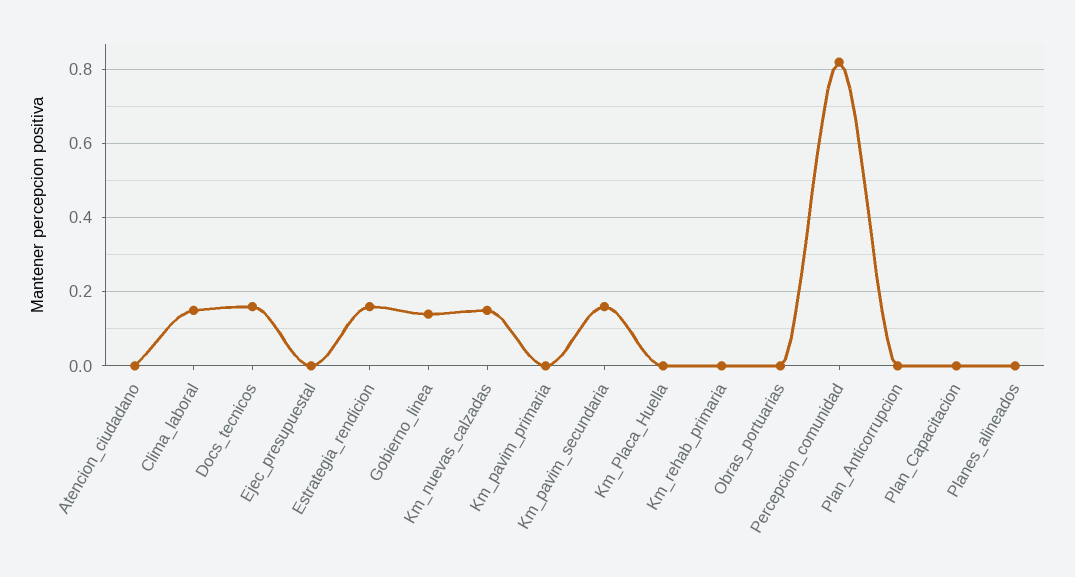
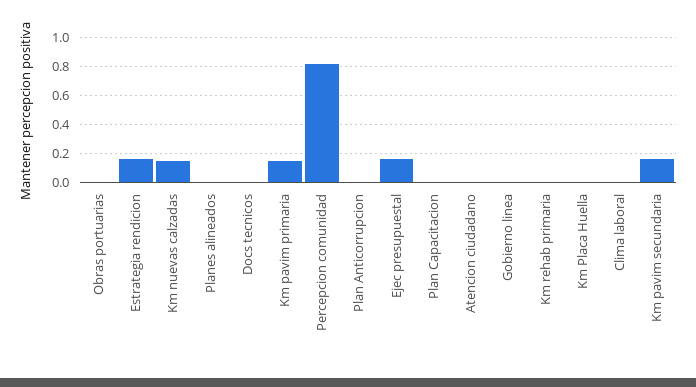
Clima_laboral: 0.15 -> 0
Docs_tecnicos: 0.15 -> 0
Ejec_presupuestal: 0 -> 0.15
Gobierno_linea: 0.15 -> 0
Km_pavim_primaria: 0 -> 0.15

